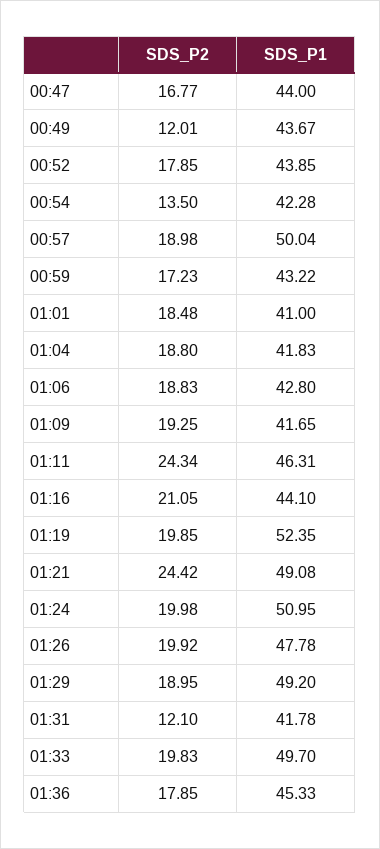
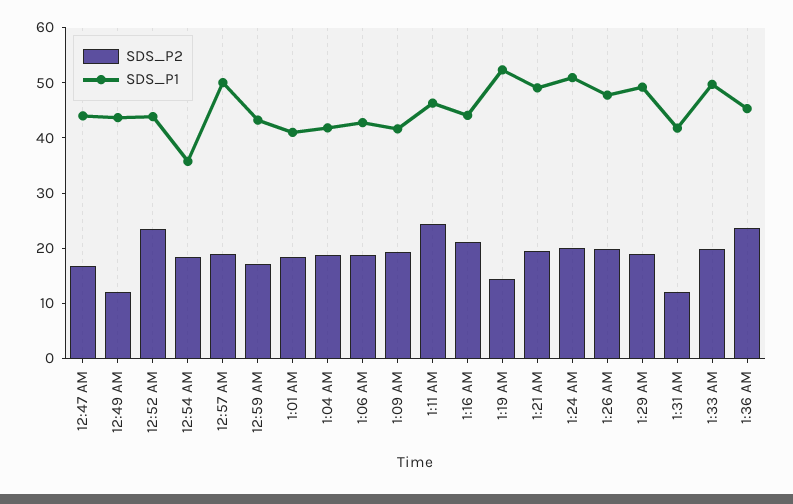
SDS_P2, 00:52: 17.85 -> 24
SDS_P2, 00:54: 13.5 -> 18
SDS_P1, 00:54: 42.28 -> 36
SDS_P2, 01:19: 19.85 -> 14
SDS_P2, 01:21: 24.42 -> 20
SDS_P2, 01:36: 17.85 -> 24

